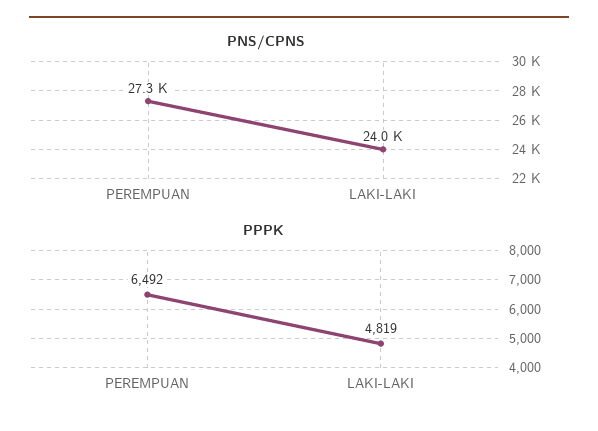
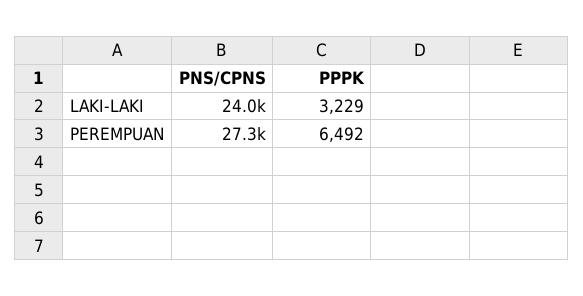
PPPK, LAKI-LAKI: 4819 -> 3229

